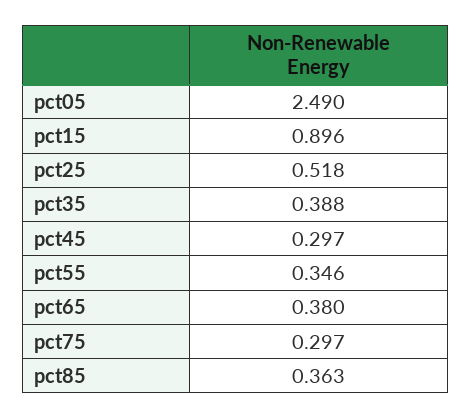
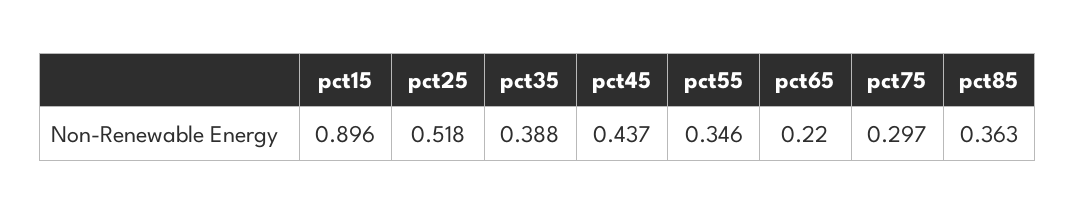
pct05: 2.49 -> none
pct45: 0.297 -> 0.437
pct65: 0.38 -> 0.22

